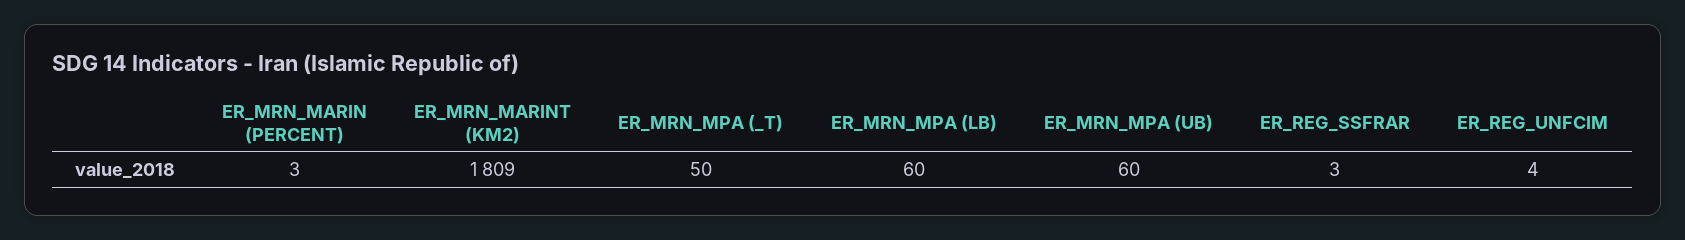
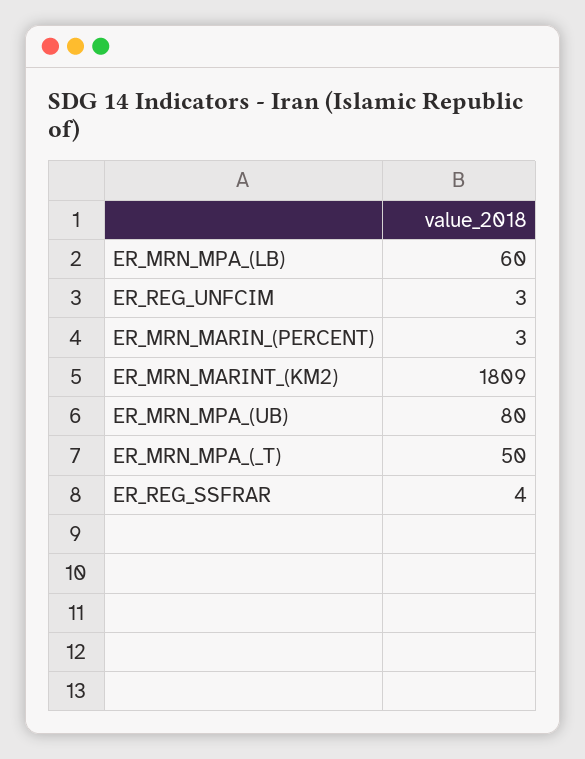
ER_MRN_MPA (UB): 60 -> 80
ER_REG_SSFRAR: 3 -> 4
ER_REG_UNFCIM: 4 -> 3

